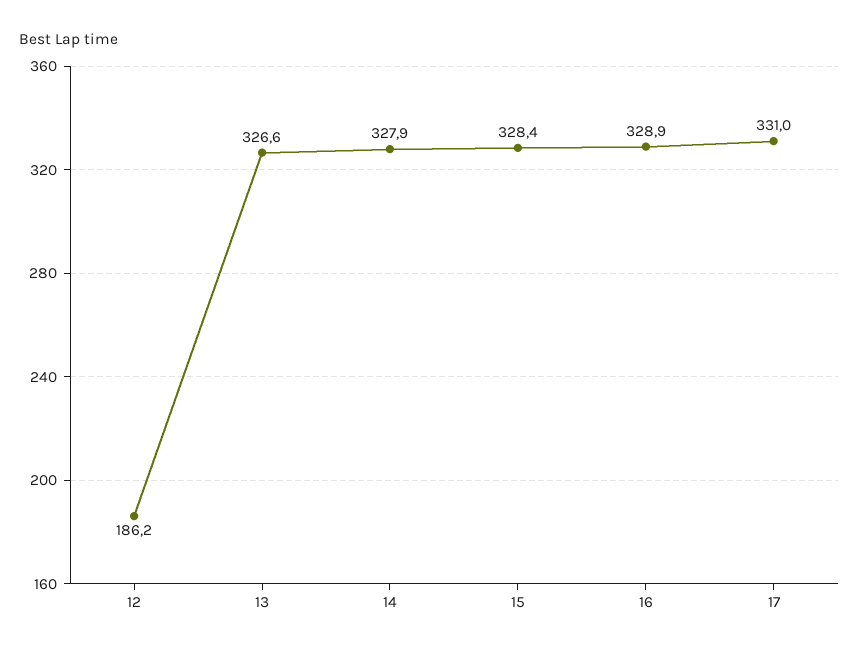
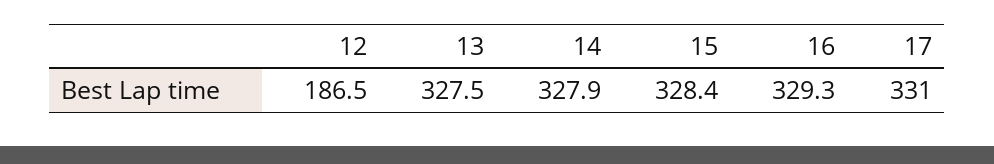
12: 186.2 -> 186.5
13: 326.6 -> 327.5
16: 328.9 -> 329.3

